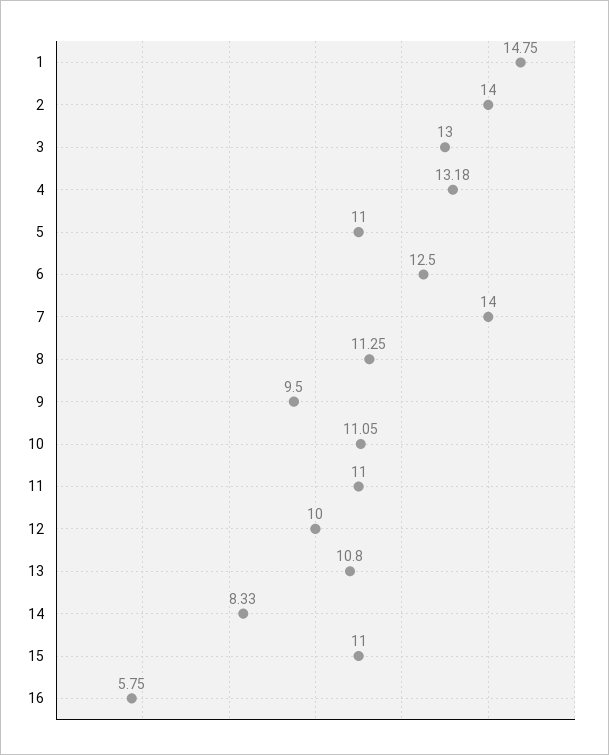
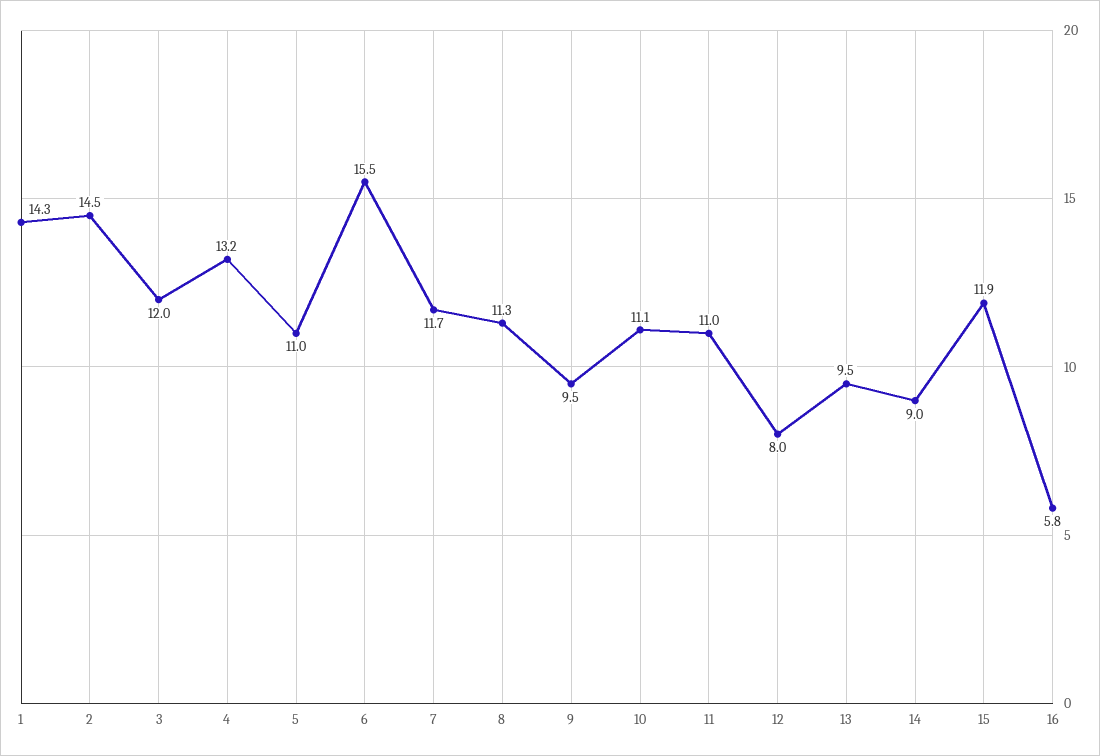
1: 14.75 -> 14.3
2: 14 -> 14.5
3: 13 -> 12
6: 12.5 -> 15.5
7: 14 -> 11.7
12: 10 -> 8
13: 10.8 -> 9.5
14: 8.33 -> 9
15: 11 -> 11.9

